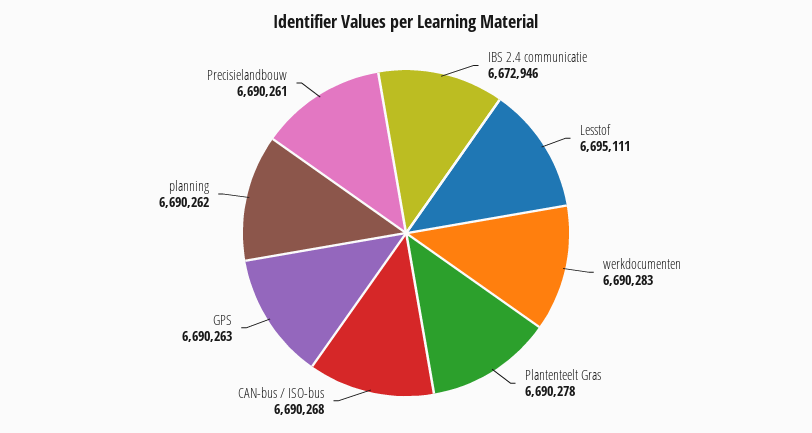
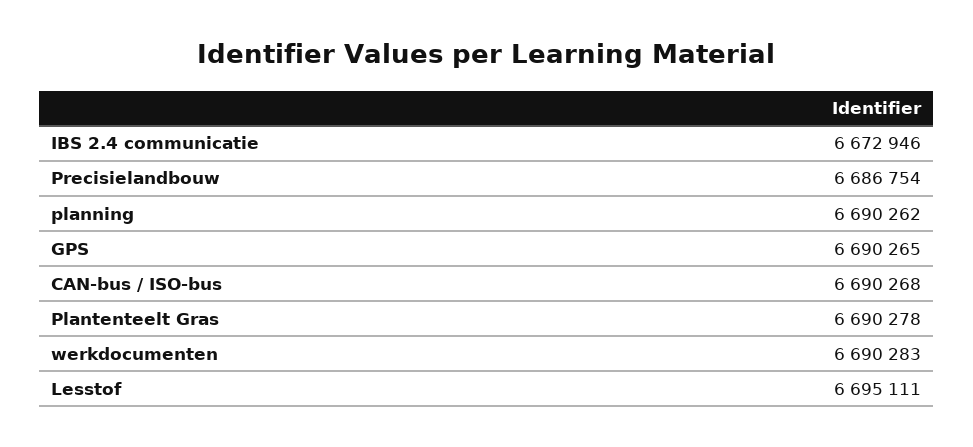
GPS: 6690263 -> 6690265
Precisielandbouw: 6690261 -> 6686754

